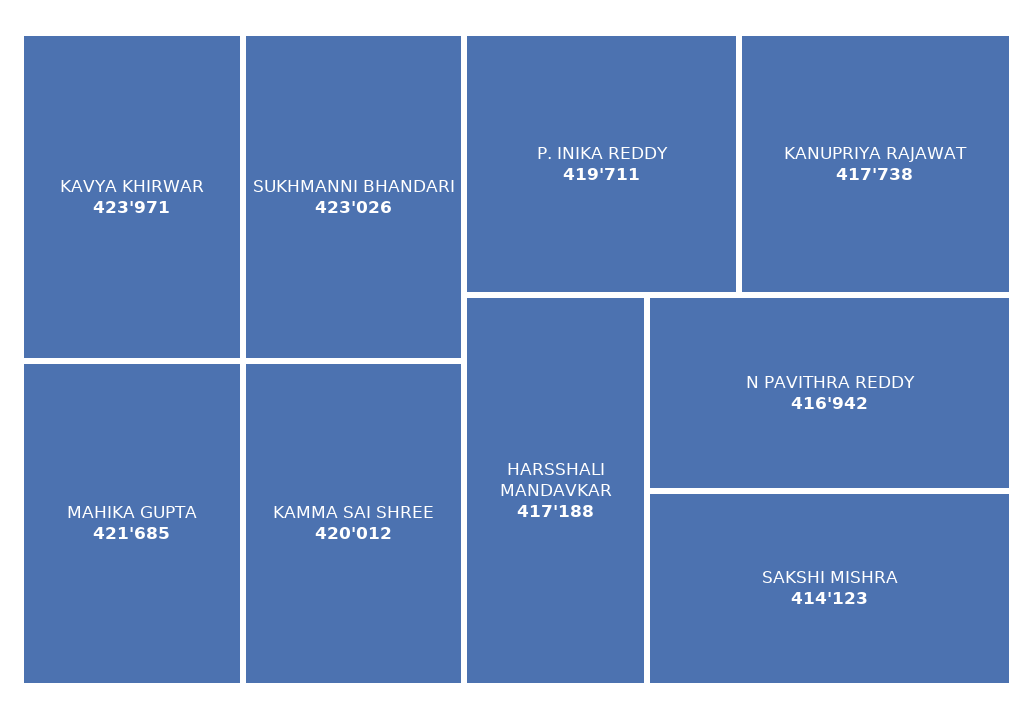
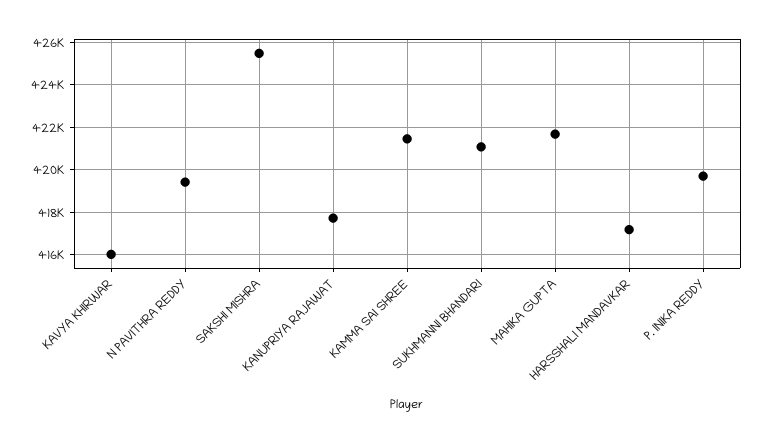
KAVYA KHIRWAR: 423971 -> 416000
SUKHMANNI BHANDARI: 423026 -> 421000
KAMMA SAI SHREE: 420012 -> 421500
N PAVITHRA REDDY: 416942 -> 419500
SAKSHI MISHRA: 414123 -> 425500

